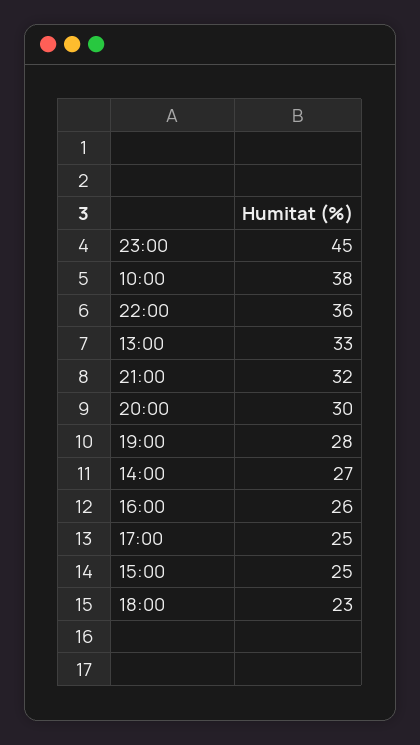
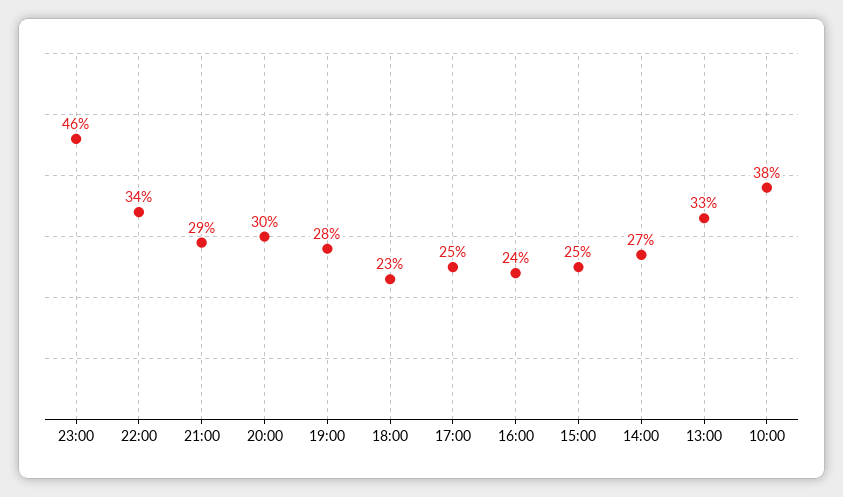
23:00: 45 -> 46
22:00: 36 -> 34
21:00: 32 -> 29
16:00: 26 -> 24

